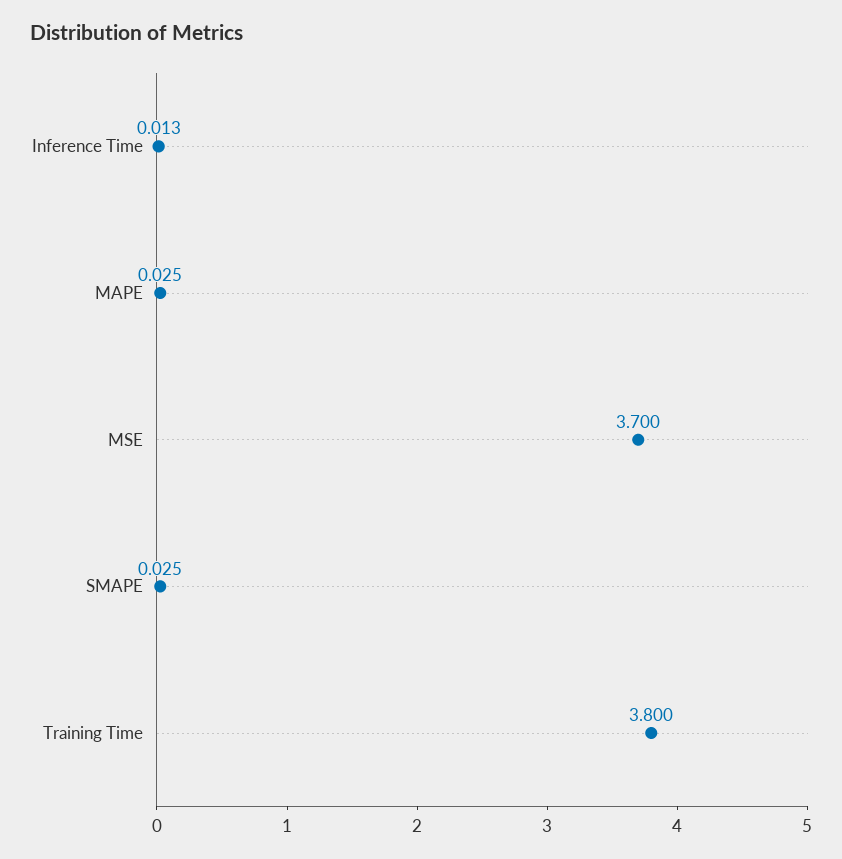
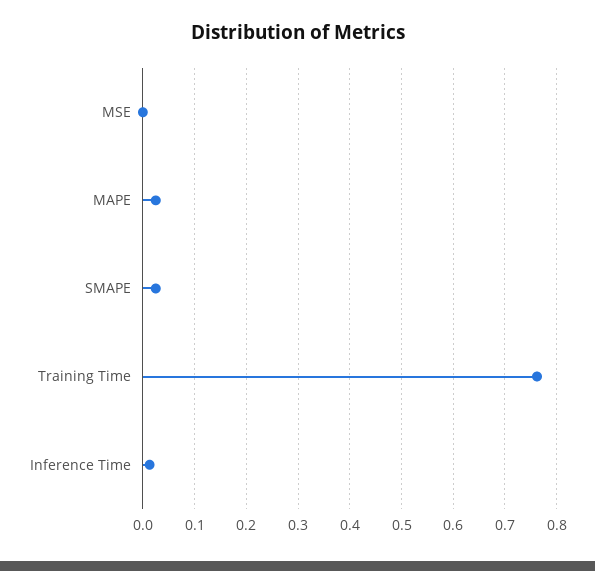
MSE: 3.7 -> 0
Training Time: 3.8 -> 0.76

